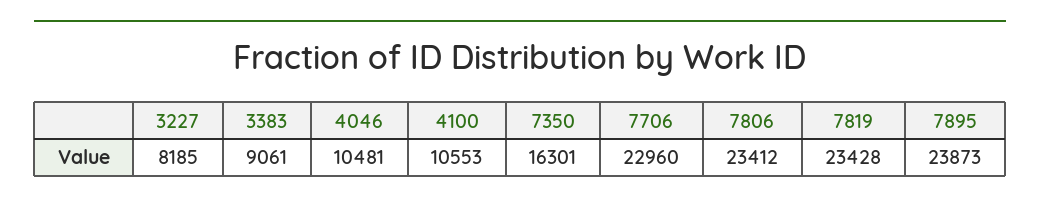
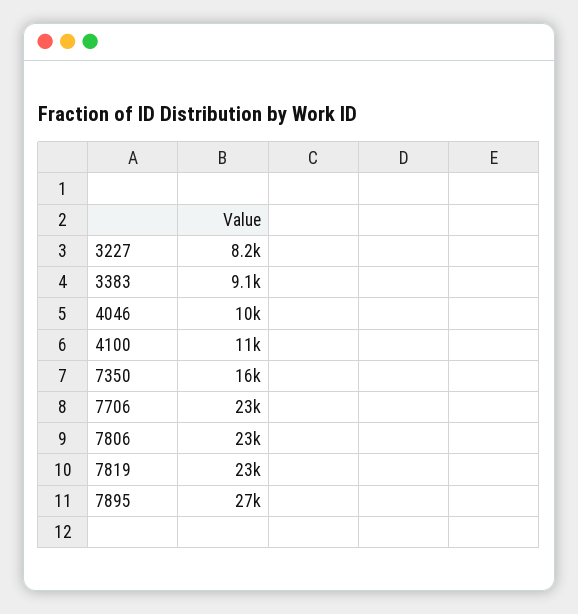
7895: 23873 -> 27000

